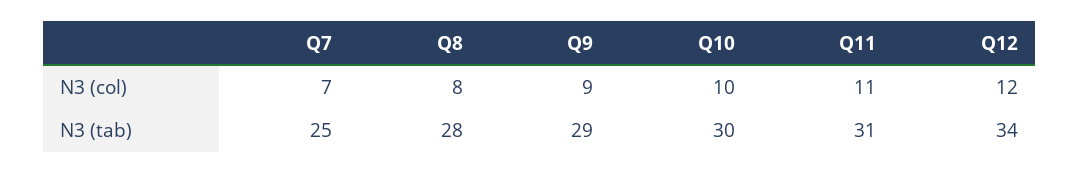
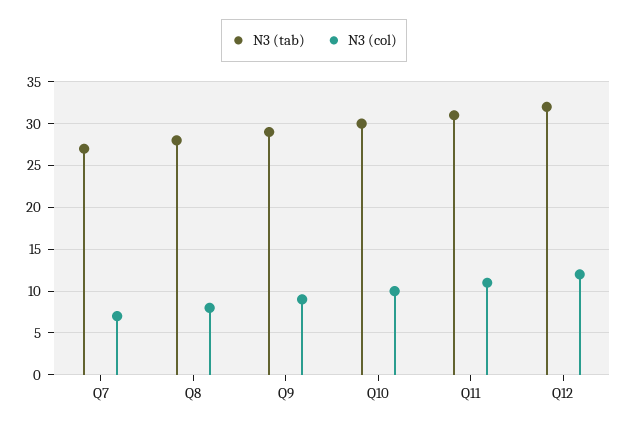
N3 (tab), Q7: 25 -> 27
N3 (tab), Q12: 34 -> 32

